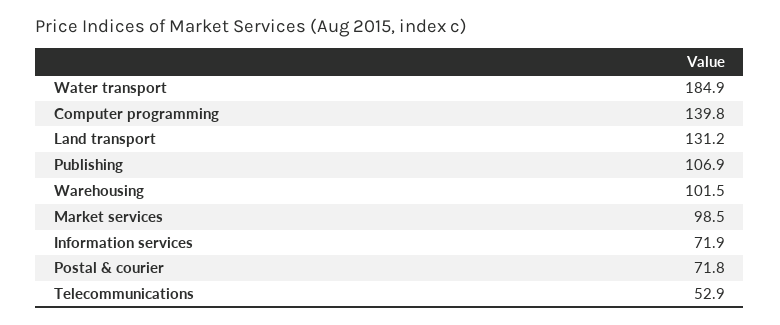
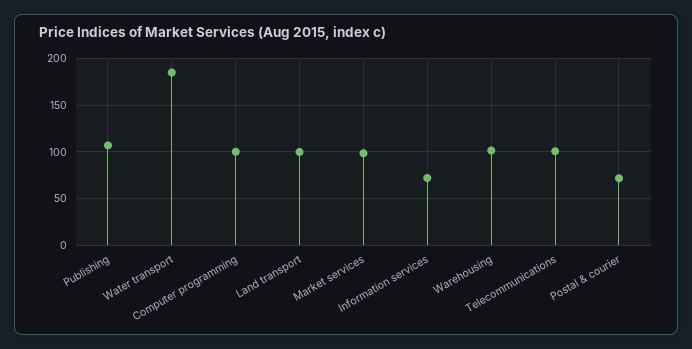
Computer programming: 139.8 -> 100
Land transport: 131.2 -> 100
Telecommunications: 52.9 -> 100

